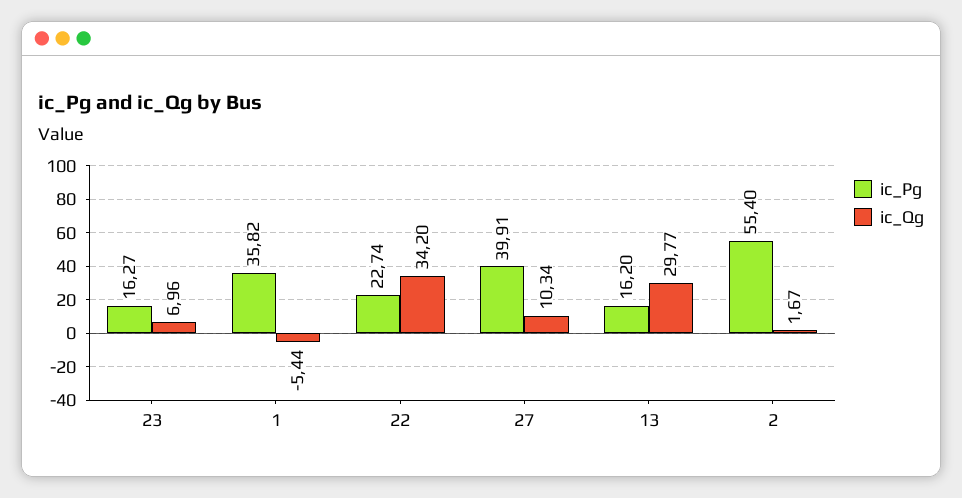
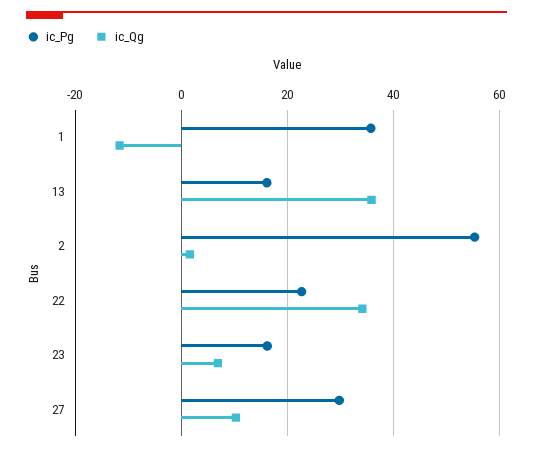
ic_Qg, 1: -5.44 -> -12
ic_Pg, 27: 39.91 -> 30
ic_Qg, 13: 29.77 -> 36

